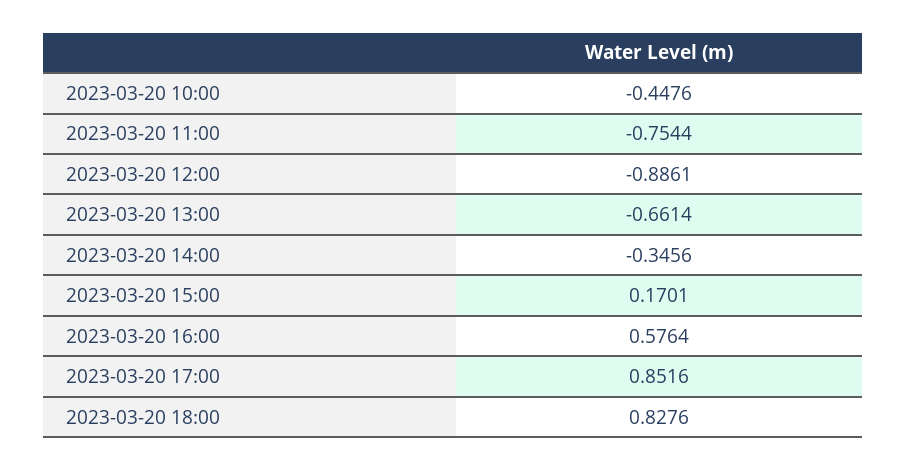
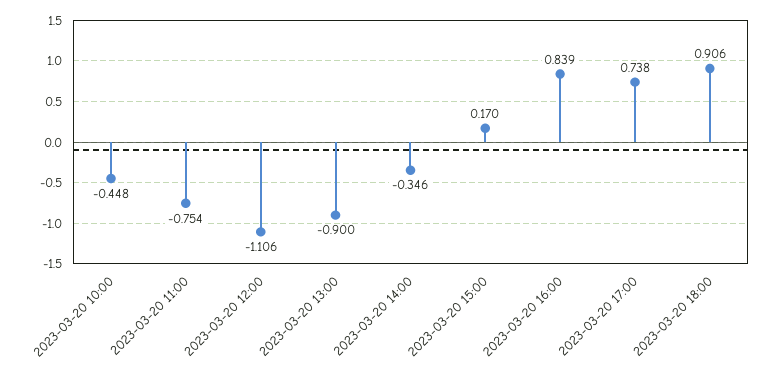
2023-03-20 12:00: -0.8861 -> -1.106
2023-03-20 13:00: -0.6614 -> -0.9
2023-03-20 16:00: 0.5764 -> 0.839
2023-03-20 17:00: 0.8516 -> 0.738
2023-03-20 18:00: 0.8276 -> 0.906

